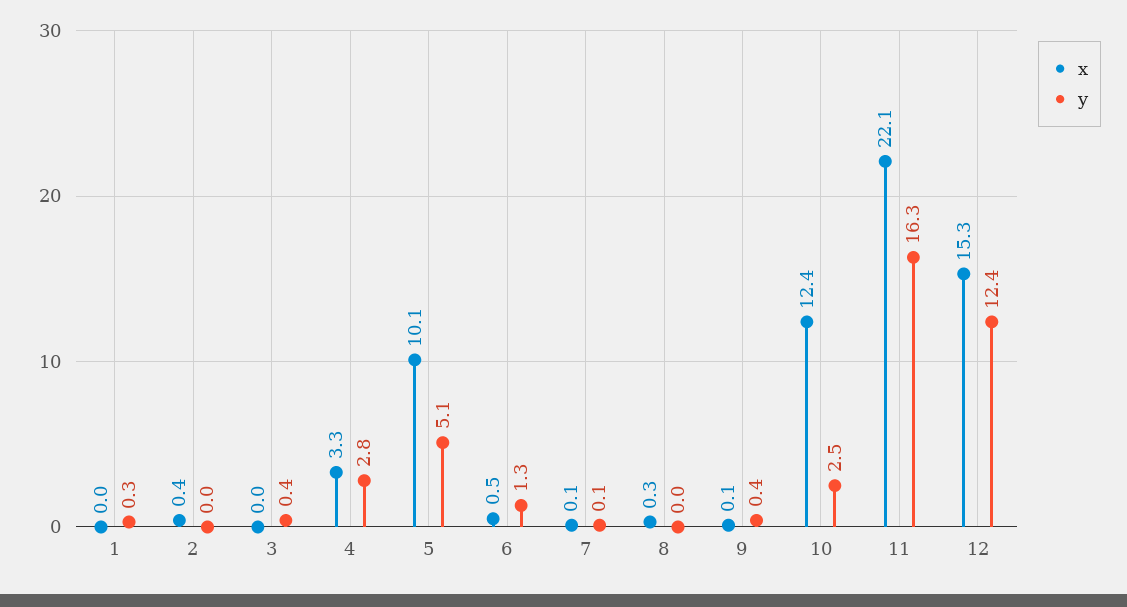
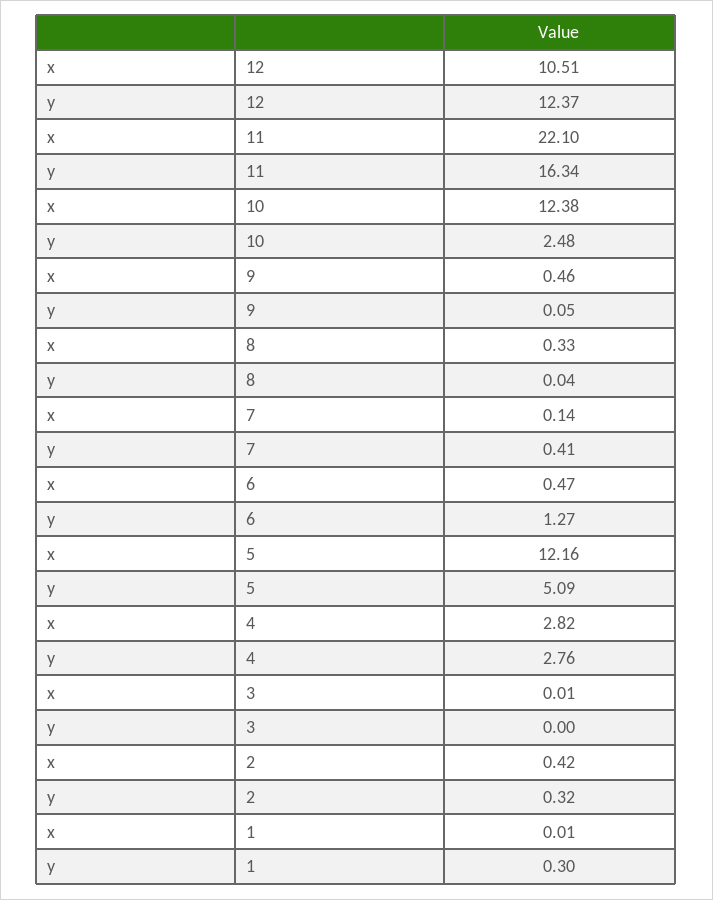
y, 2: 0 -> 0.32
y, 3: 0.4 -> 0
x, 4: 3.3 -> 2.82
x, 5: 10.1 -> 12.16
y, 7: 0.1 -> 0.41
x, 9: 0.1 -> 0.46
y, 9: 0.4 -> 0.05
x, 12: 15.3 -> 10.51

